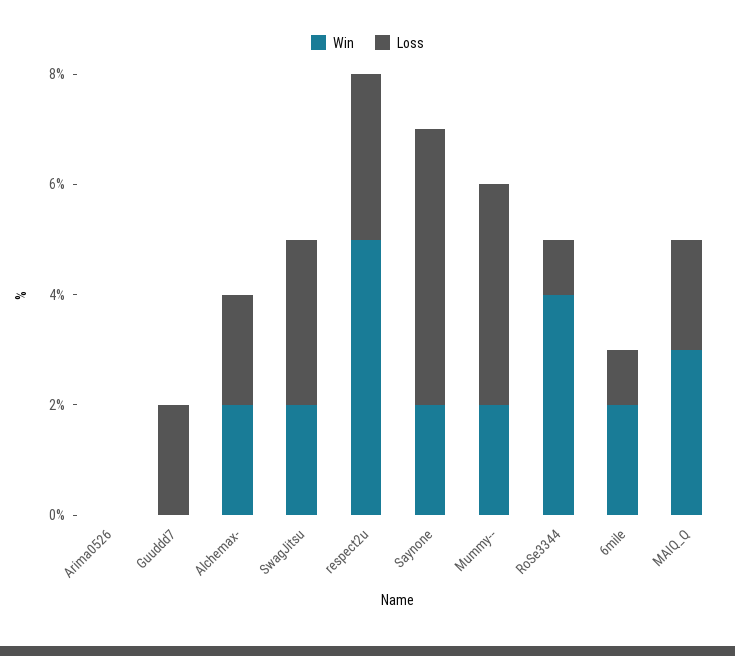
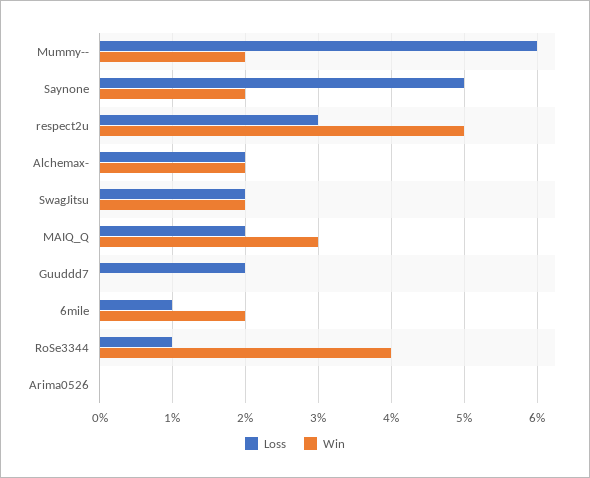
Loss, SwagJitsu: 3 -> 2
Loss, Mummy--: 4 -> 6

